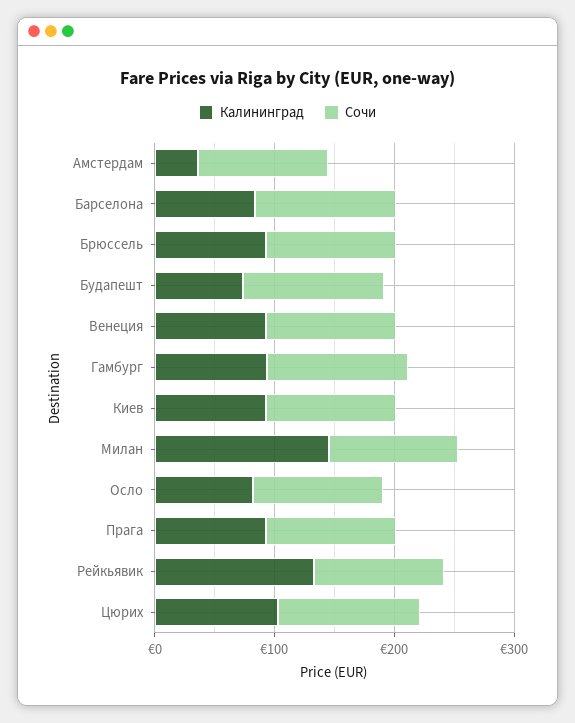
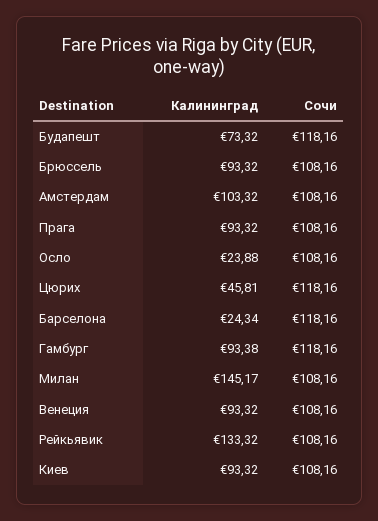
Калининград, Амстердам: 40 -> 103.32
Калининград, Барселона: 80 -> 24.34
Калининград, Осло: 80 -> 23.88
Калининград, Цюрих: 100 -> 45.81

